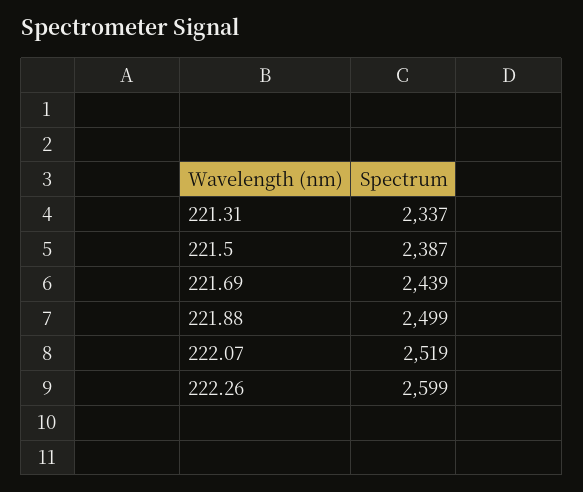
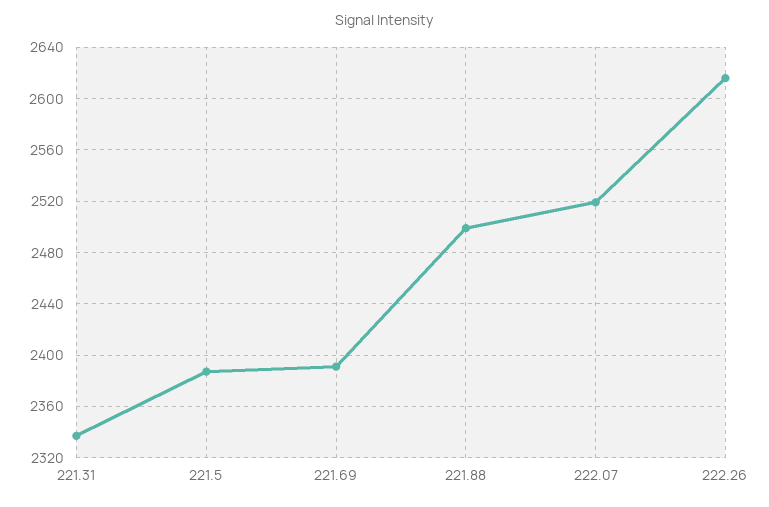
221.69: 2439 -> 2390
222.26: 2599 -> 2615

